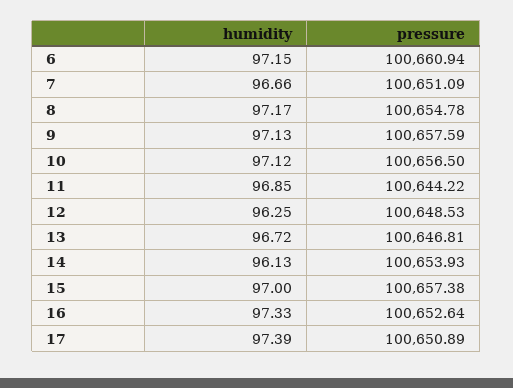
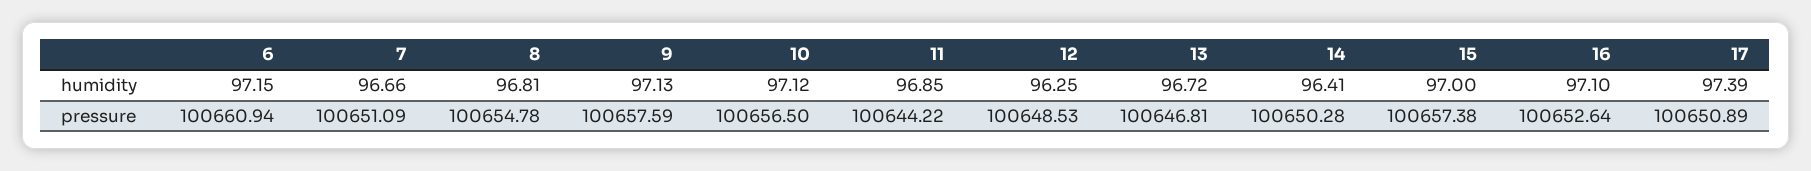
humidity, 8: 97.17 -> 96.81
humidity, 14: 96.13 -> 96.41
pressure, 14: 100653.93 -> 100650.28
humidity, 16: 97.33 -> 97.1

